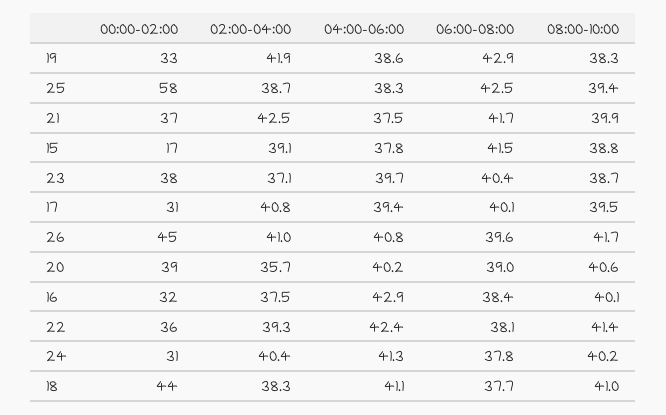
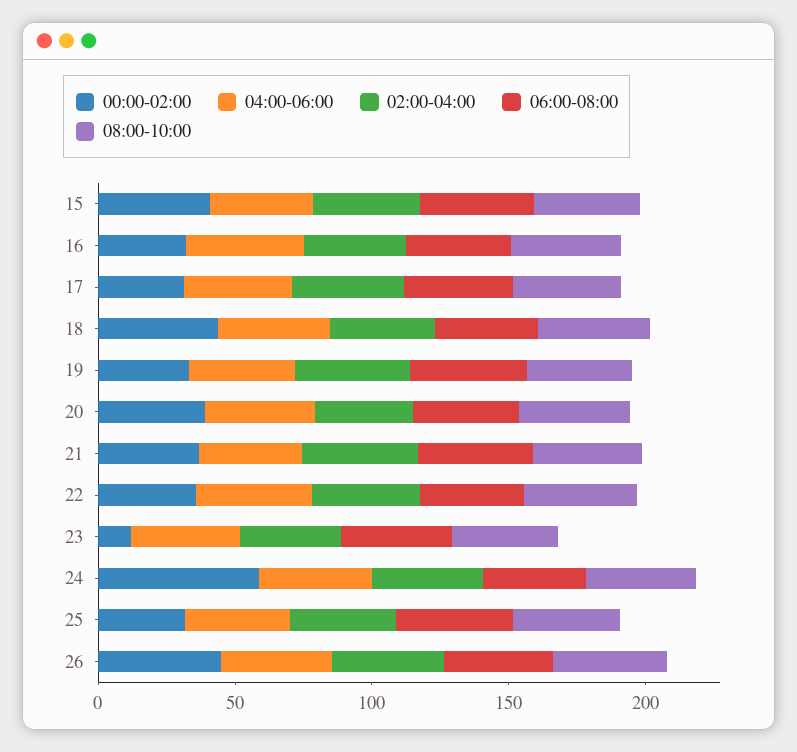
00:00-02:00, 25: 58 -> 30
00:00-02:00, 15: 17 -> 40
00:00-02:00, 23: 38 -> 10
00:00-02:00, 24: 31 -> 60

